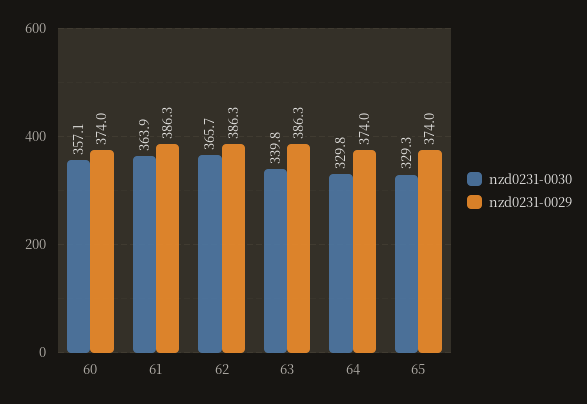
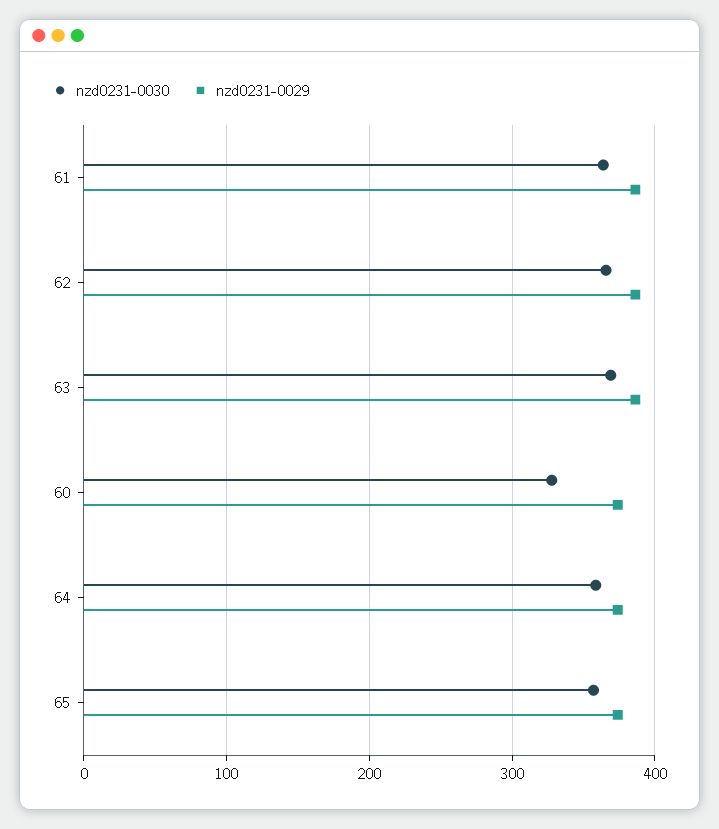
nzd0231-0030, 60: 357.1 -> 330
nzd0231-0030, 63: 339.8 -> 370
nzd0231-0030, 64: 329.8 -> 360
nzd0231-0030, 65: 329.3 -> 360

